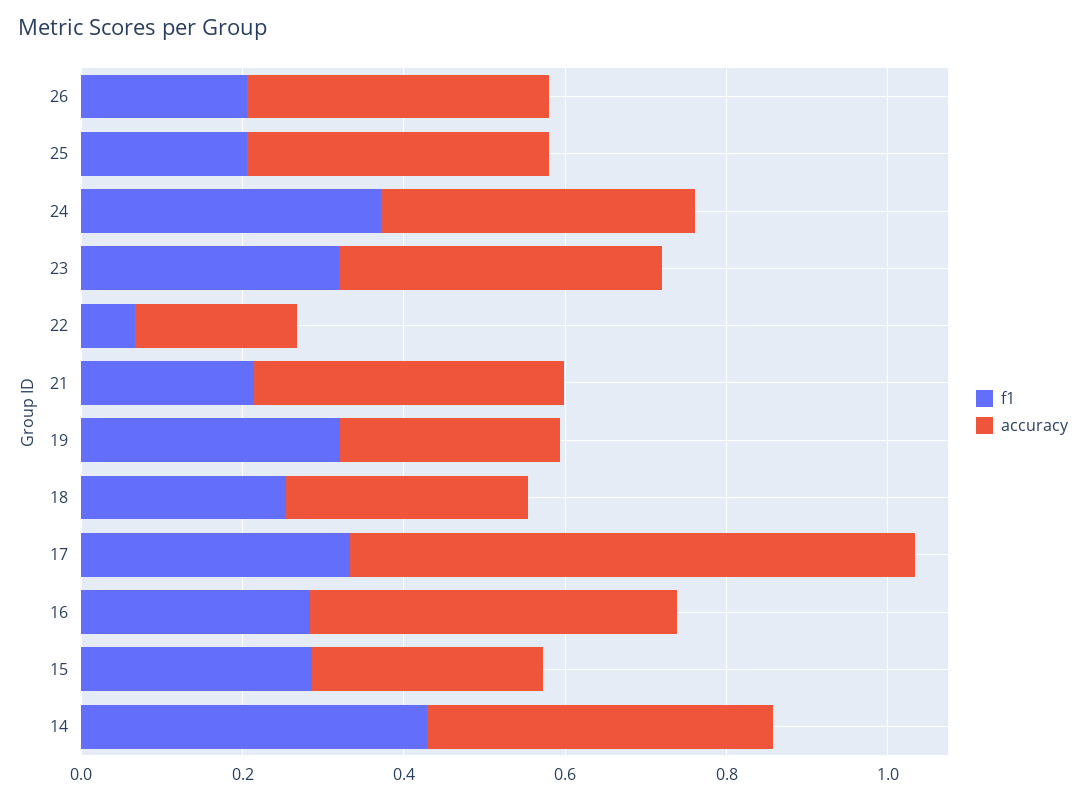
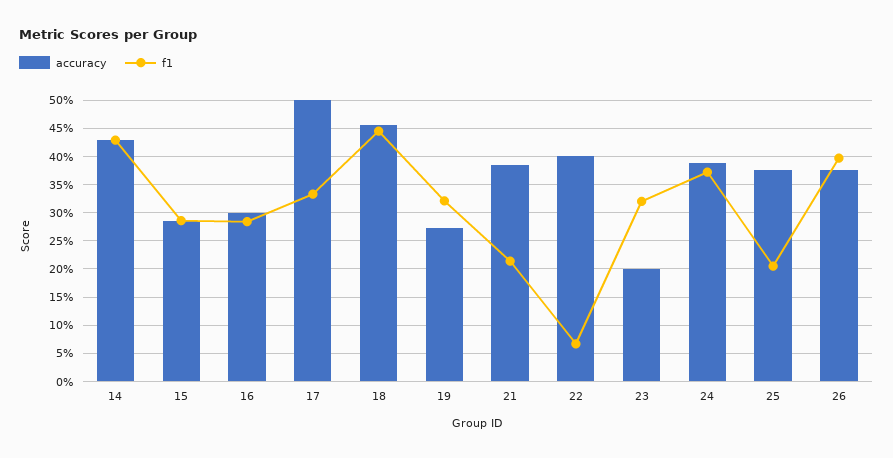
f1, 26: 0.2 -> 0.4
accuracy, 23: 0.4 -> 0.2
accuracy, 22: 0.2 -> 0.4
f1, 18: 0.25 -> 0.45
accuracy, 18: 0.3 -> 0.45
accuracy, 17: 0.7 -> 0.5
accuracy, 16: 0.45 -> 0.3

